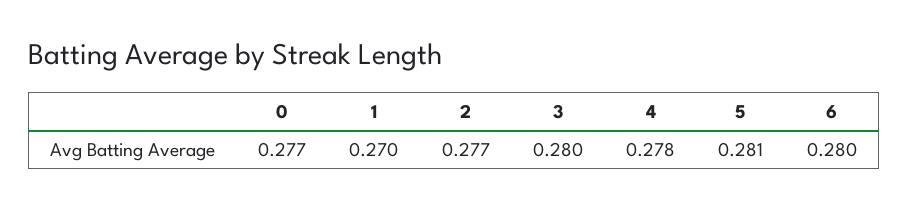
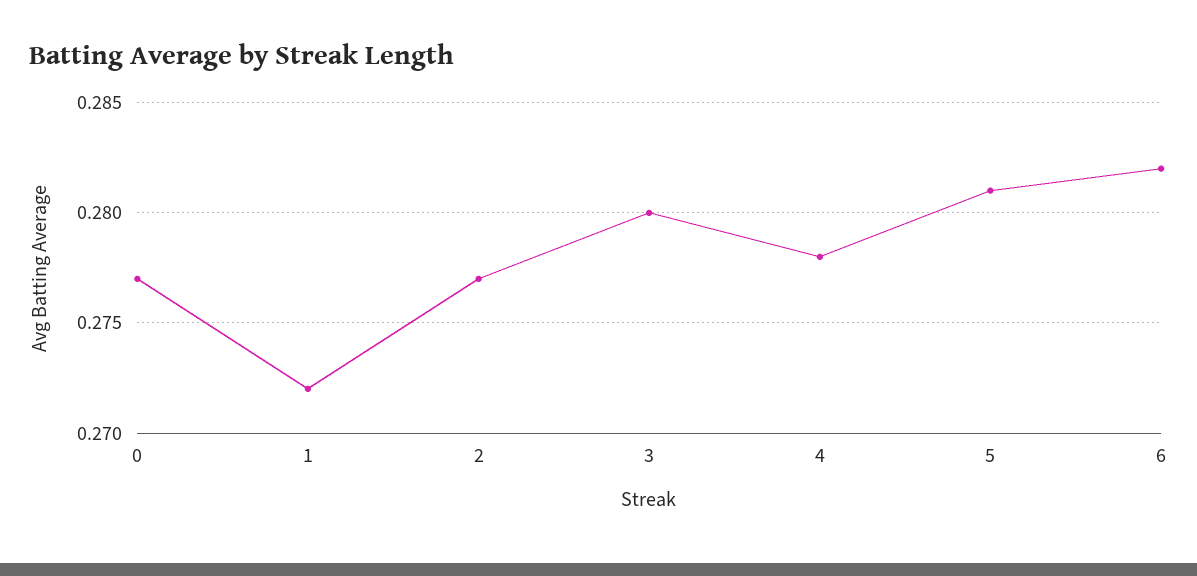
1: 0.27 -> 0.272
6: 0.28 -> 0.282

